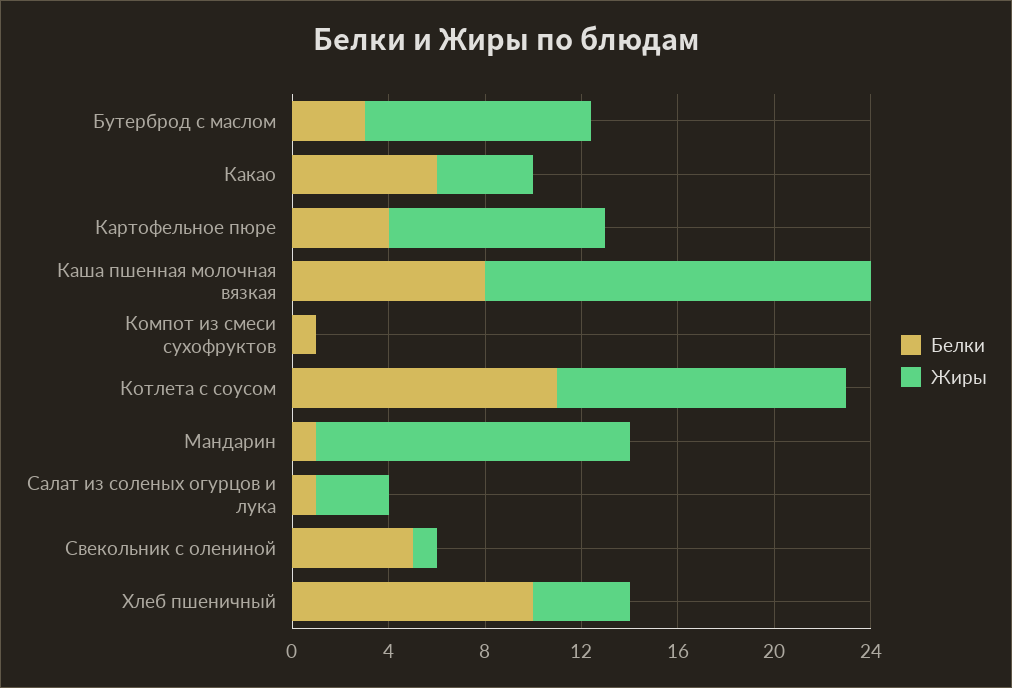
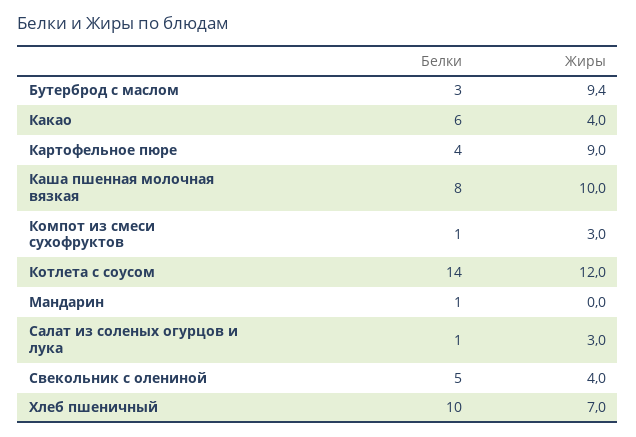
Жиры, Каша пшенная молочная вязкая: 16 -> 10
Жиры, Компот из смеси сухофруктов: 0 -> 3
Белки, Котлета с соусом: 11 -> 14
Жиры, Мандарин: 13 -> 0
Жиры, Свекольник с олениной: 1 -> 4
Жиры, Хлеб пшеничный: 4 -> 7

